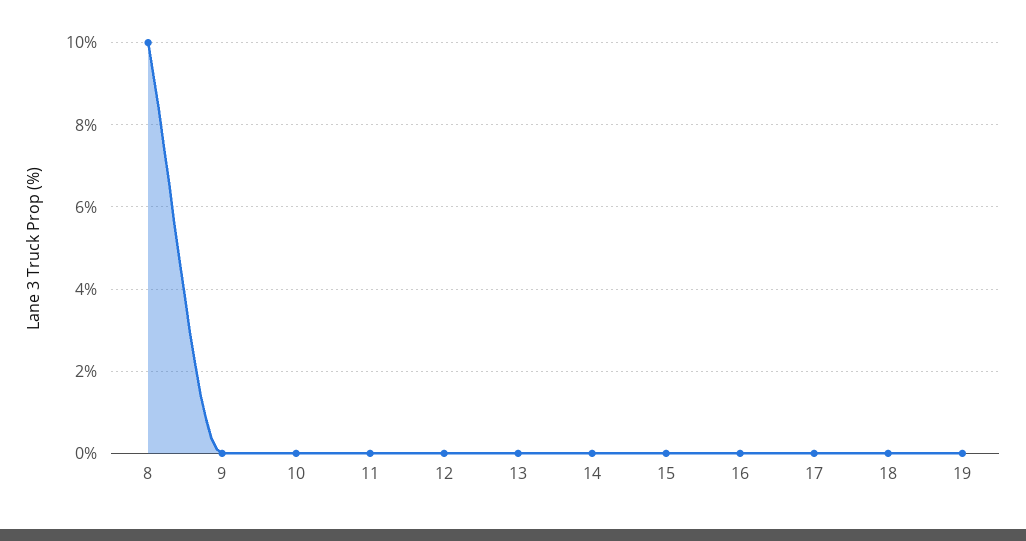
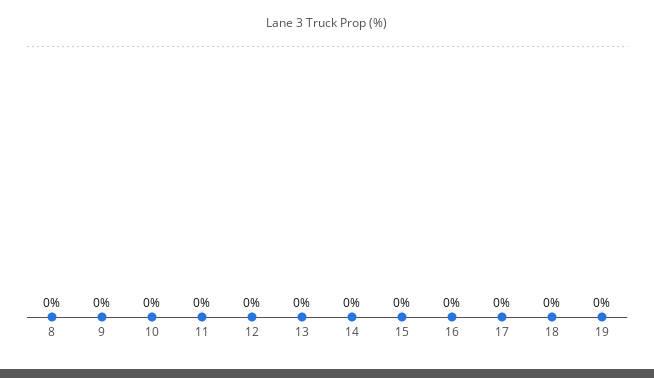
8: 10 -> 0

